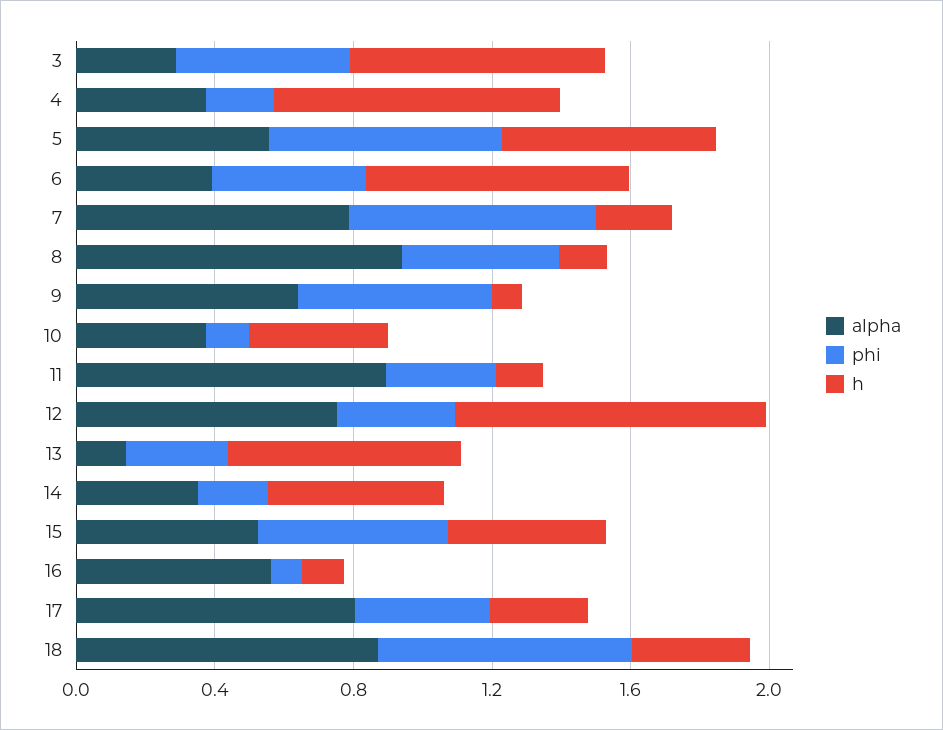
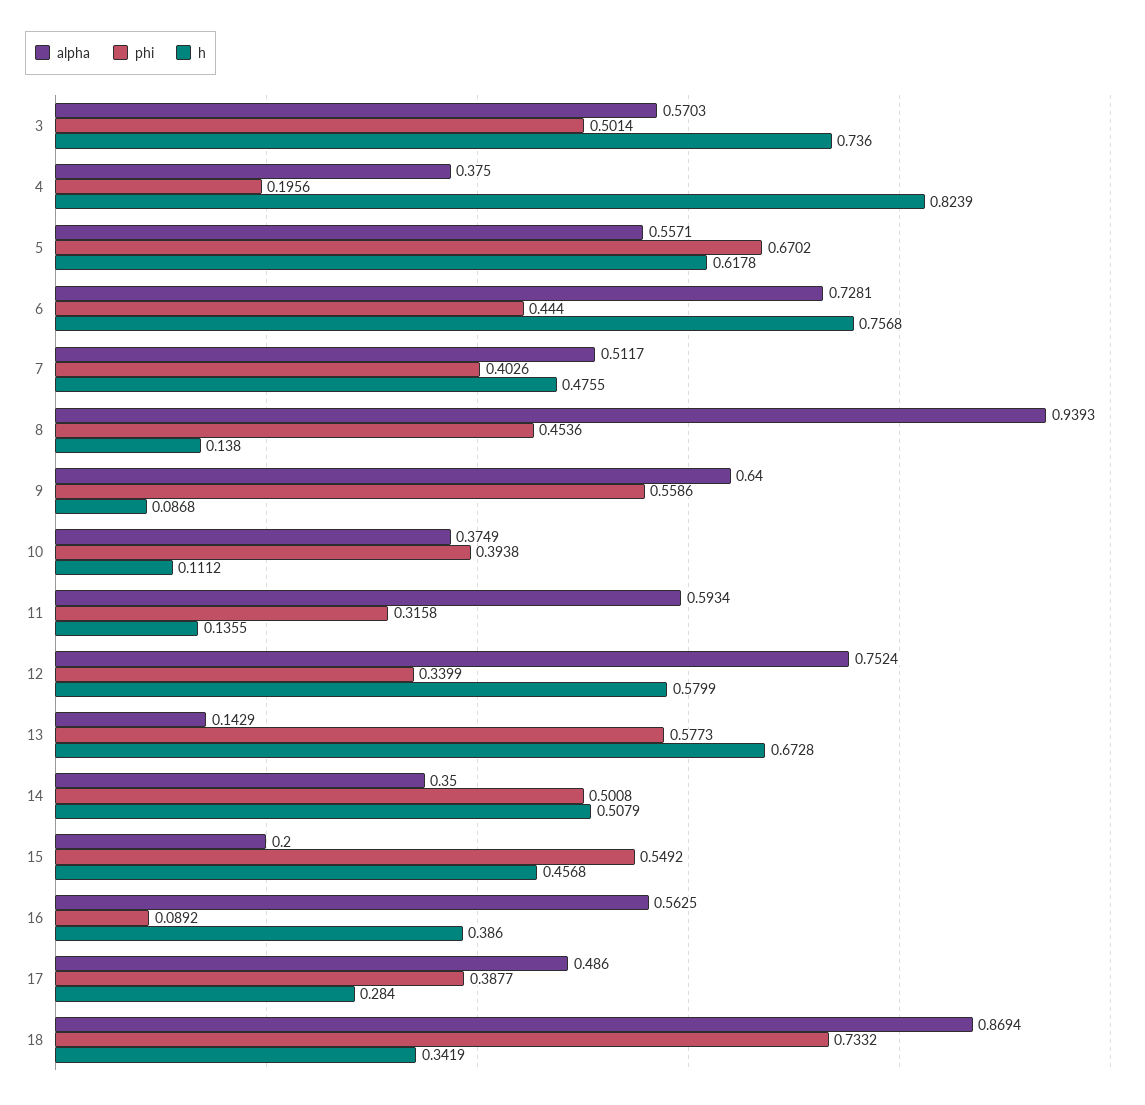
alpha, 3: 0.3 -> 0.5703
alpha, 6: 0.4 -> 0.7281
alpha, 7: 0.8 -> 0.5117
phi, 7: 0.7 -> 0.4026
h, 7: 0.2 -> 0.4755
phi, 10: 0.1 -> 0.3938
h, 10: 0.4 -> 0.1112
alpha, 11: 0.9 -> 0.5934
h, 12: 0.9 -> 0.5799
phi, 13: 0.3 -> 0.5773
phi, 14: 0.2 -> 0.5008
alpha, 15: 0.5 -> 0.2
h, 16: 0.1 -> 0.386
alpha, 17: 0.8 -> 0.486

